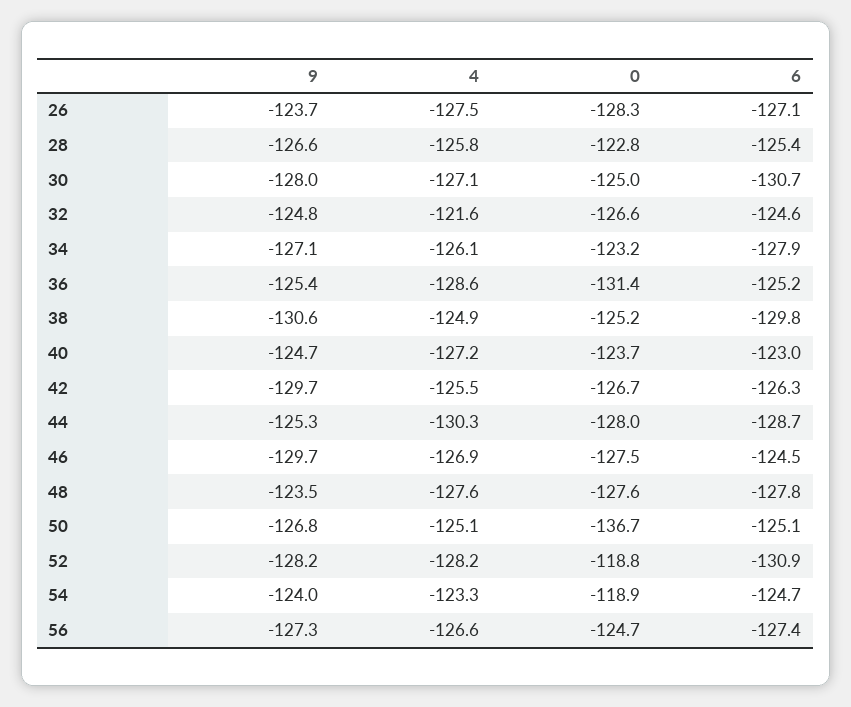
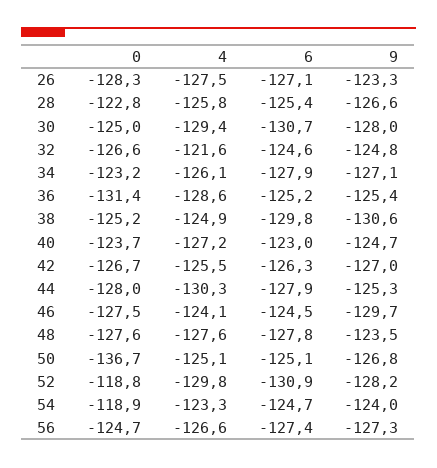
9, 26: -123.7 -> -123.3
4, 30: -127.1 -> -129.4
9, 42: -129.7 -> -127
6, 44: -128.7 -> -127.9
4, 46: -126.9 -> -124.1
4, 52: -128.2 -> -129.8

